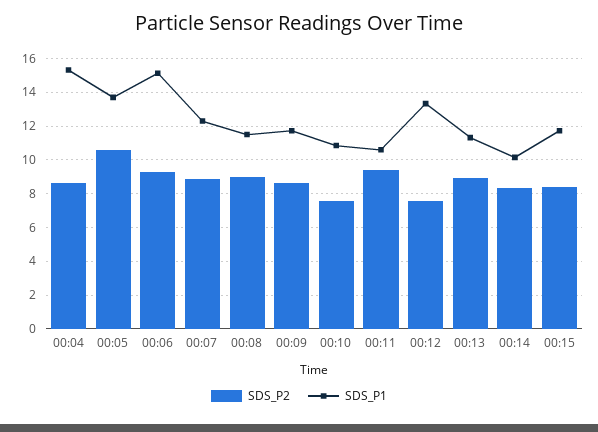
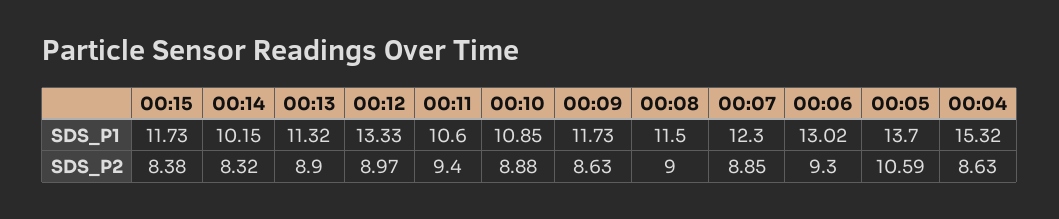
SDS_P1, 00:06: 15 -> 13.02
SDS_P2, 00:10: 7.5 -> 8.88
SDS_P2, 00:12: 7.5 -> 8.97

